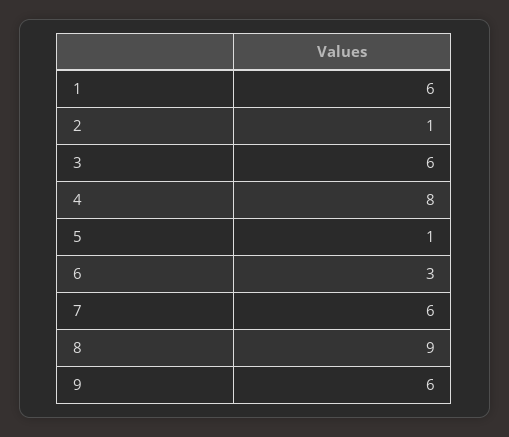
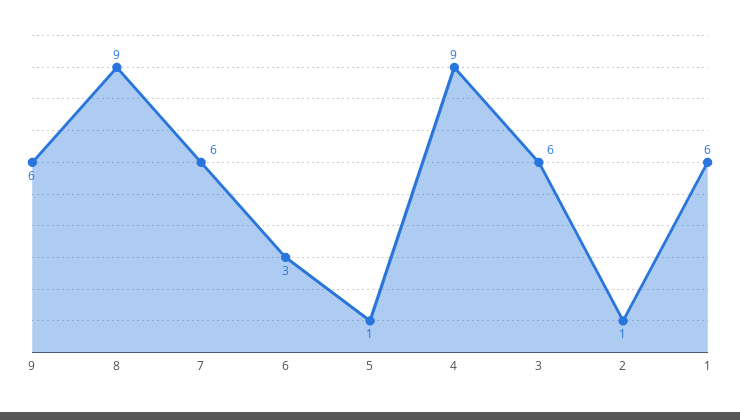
4: 8 -> 9

